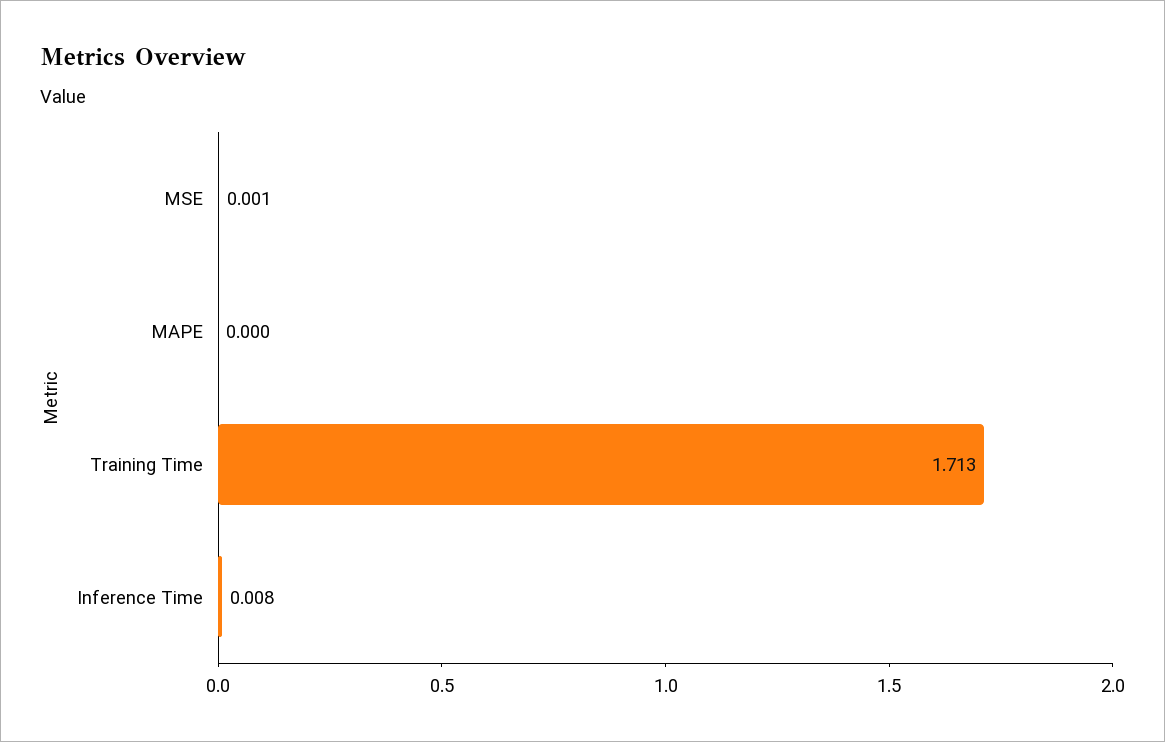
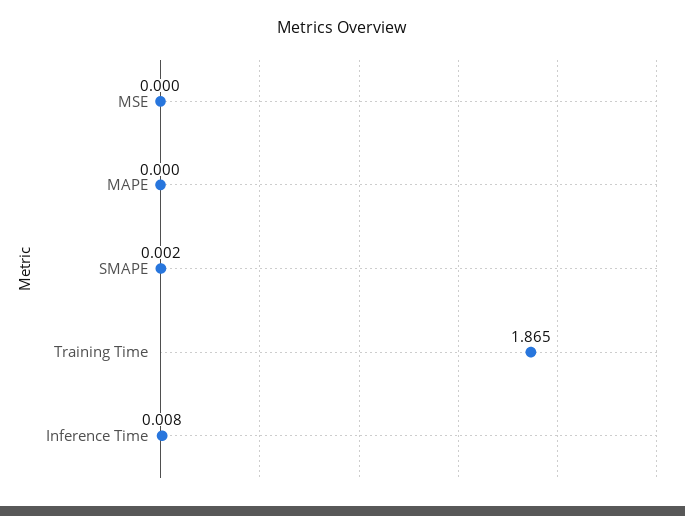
MSE: 0.001 -> 0
Training Time: 1.713 -> 1.865
SMAPE: none -> 0.002

